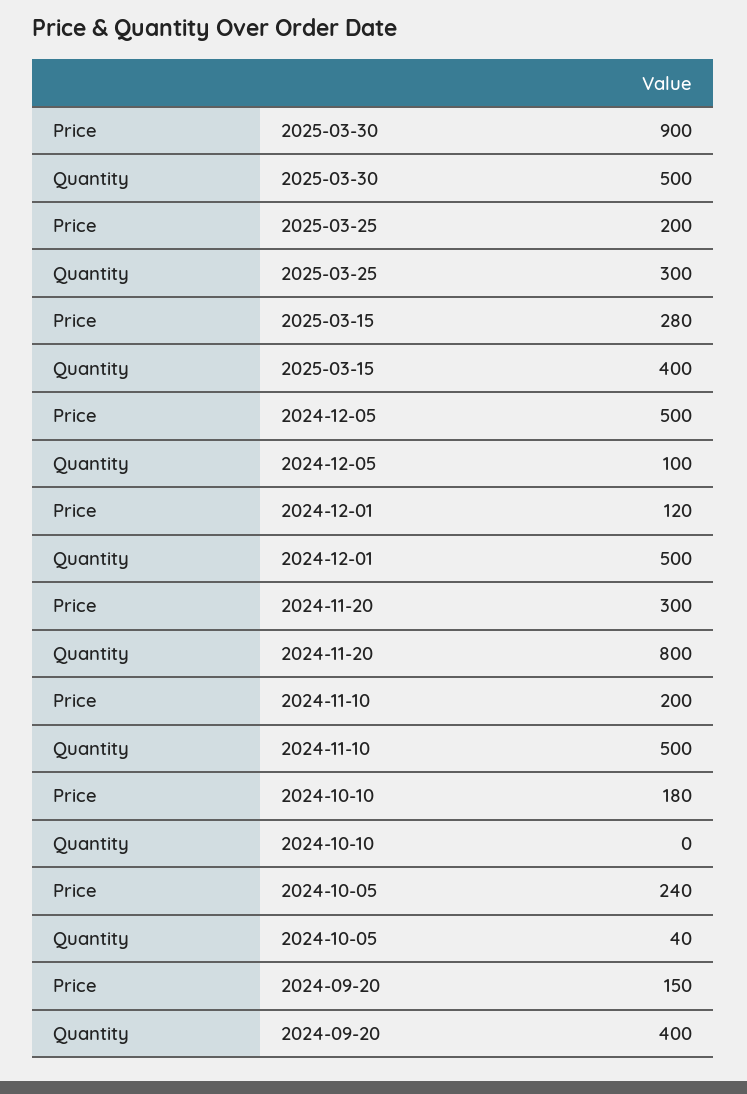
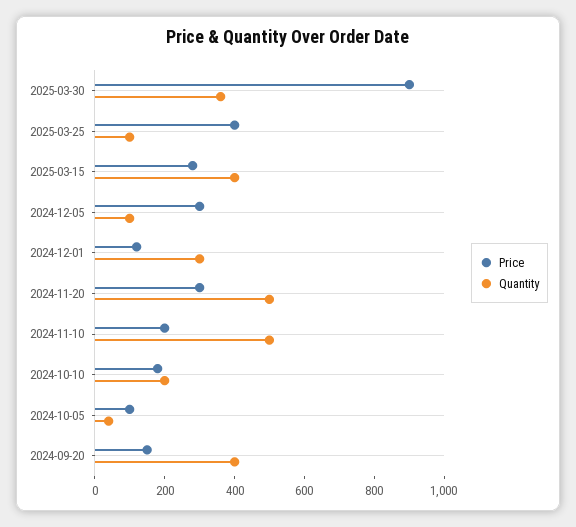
Quantity, 2025-03-30: 500 -> 350
Price, 2025-03-25: 200 -> 400
Quantity, 2025-03-25: 300 -> 100
Price, 2024-12-05: 500 -> 300
Quantity, 2024-12-01: 500 -> 300
Quantity, 2024-11-20: 800 -> 500
Quantity, 2024-10-10: 0 -> 200
Price, 2024-10-05: 240 -> 100

